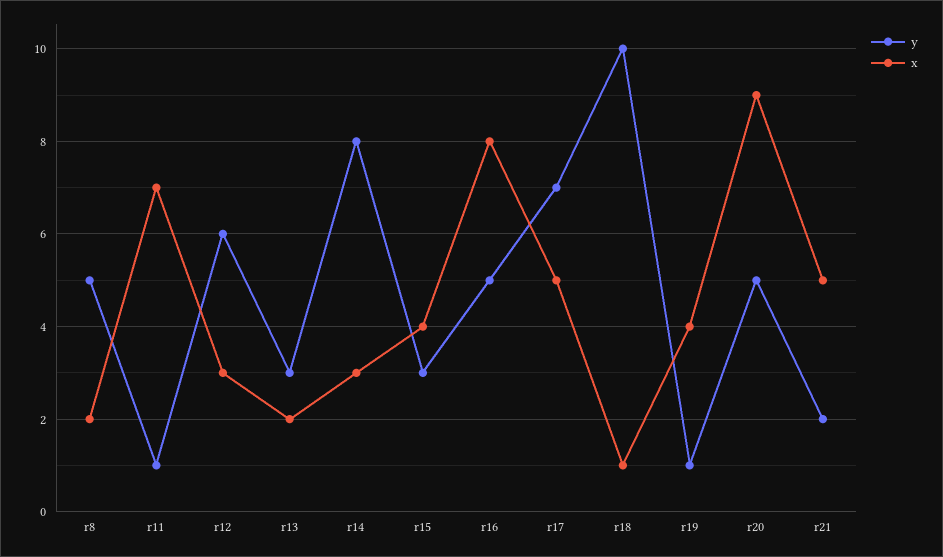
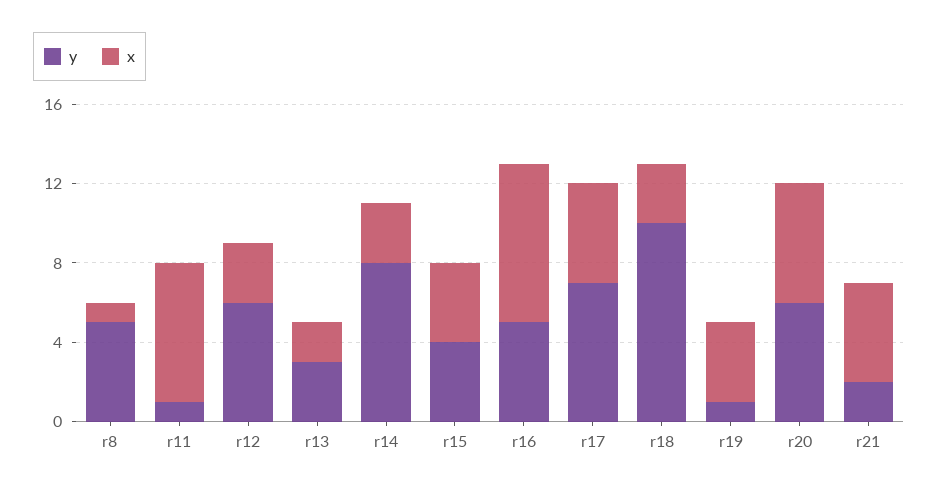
x, r8: 2 -> 1
y, r15: 3 -> 4
x, r18: 1 -> 3
y, r20: 5 -> 6
x, r20: 9 -> 6

